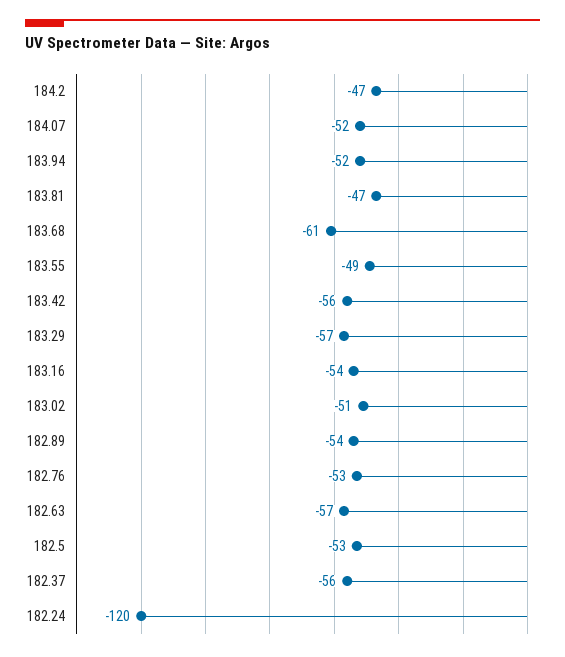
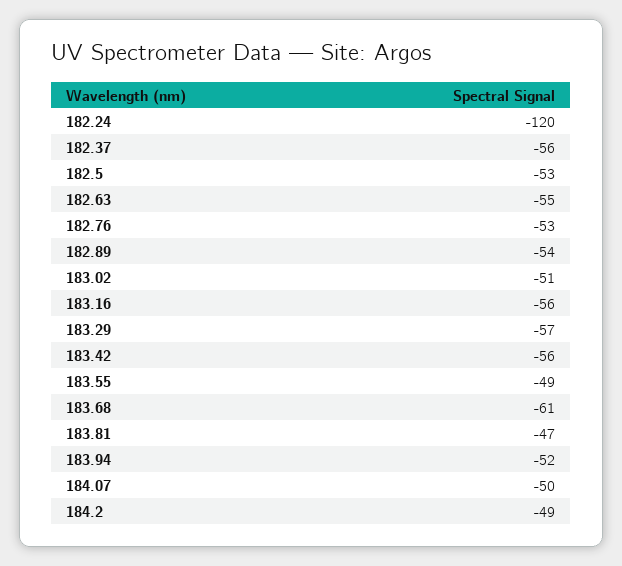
184.2: -47 -> -49
184.07: -52 -> -50
183.16: -54 -> -56
182.63: -57 -> -55

